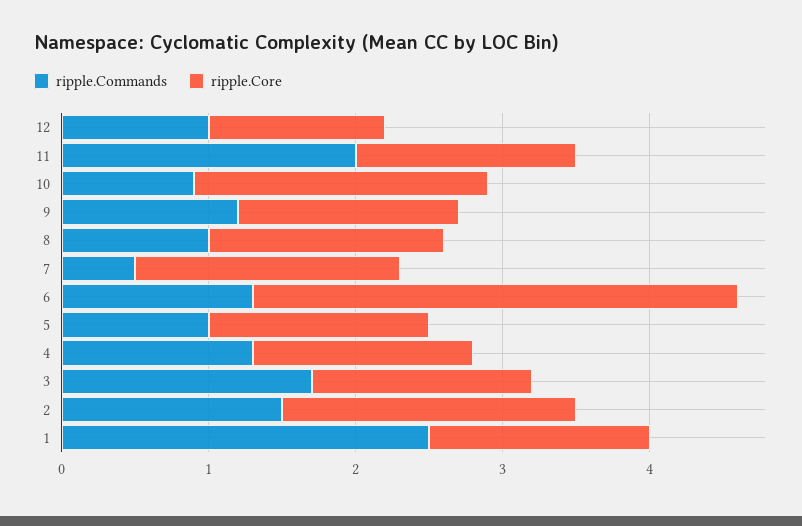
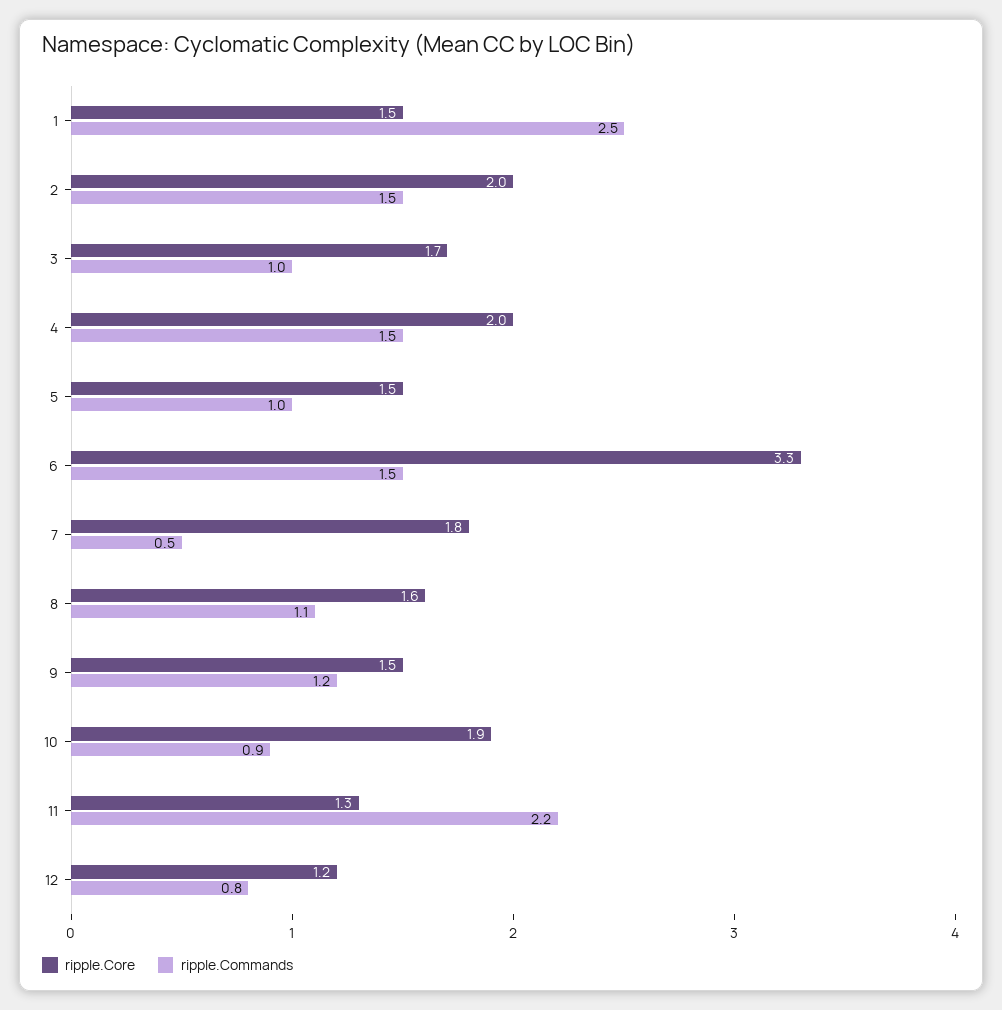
ripple.Commands, 12: 1 -> 0.8
ripple.Commands, 11: 2 -> 2.2
ripple.Core, 11: 1.5 -> 1.3
ripple.Core, 10: 2 -> 1.9
ripple.Commands, 8: 1 -> 1.1
ripple.Commands, 6: 1.3 -> 1.5
ripple.Commands, 4: 1.3 -> 1.5
ripple.Core, 4: 1.5 -> 2
ripple.Commands, 3: 1.7 -> 1
ripple.Core, 3: 1.5 -> 1.7

